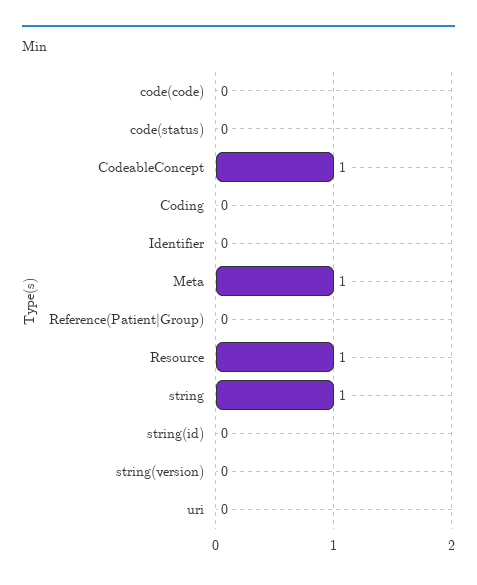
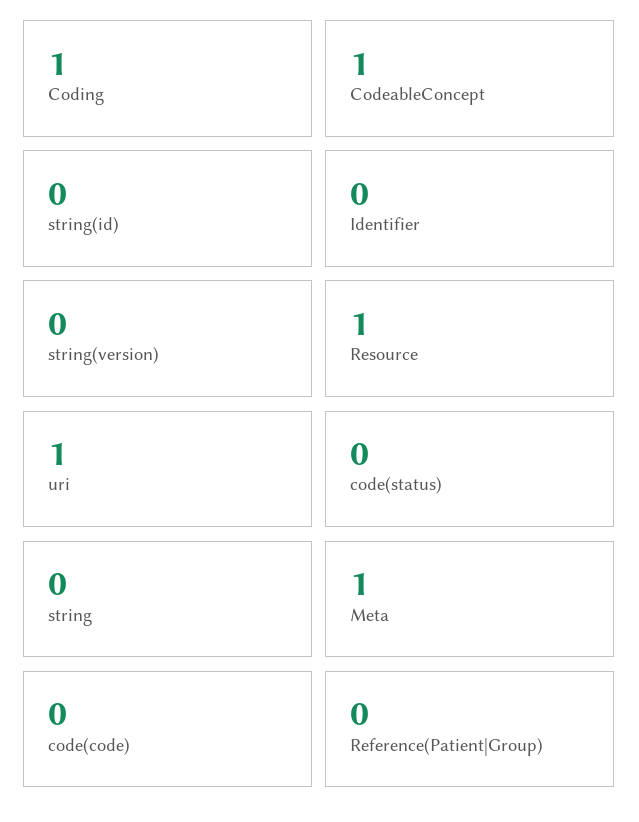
Coding: 0 -> 1
string: 1 -> 0
uri: 0 -> 1

